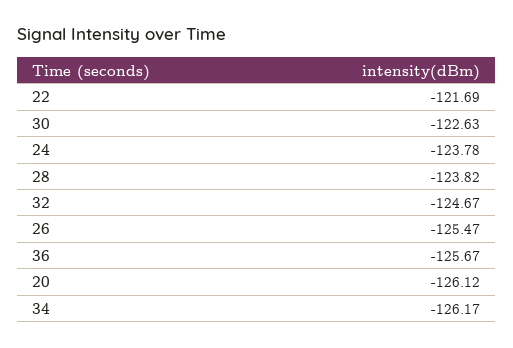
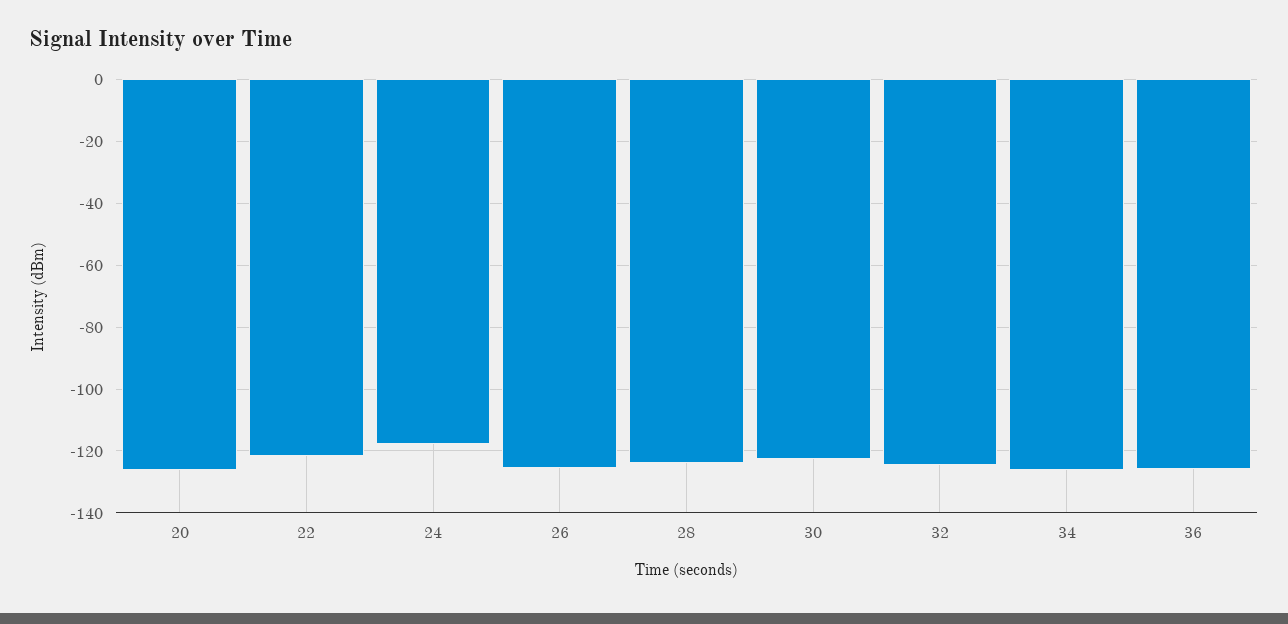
24: -123.78 -> -118

